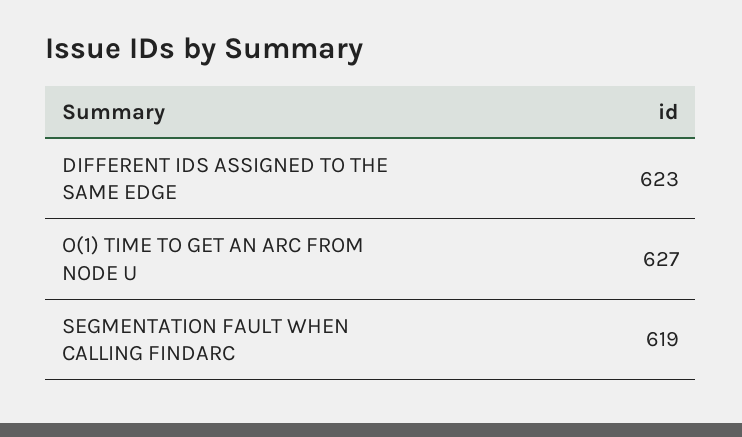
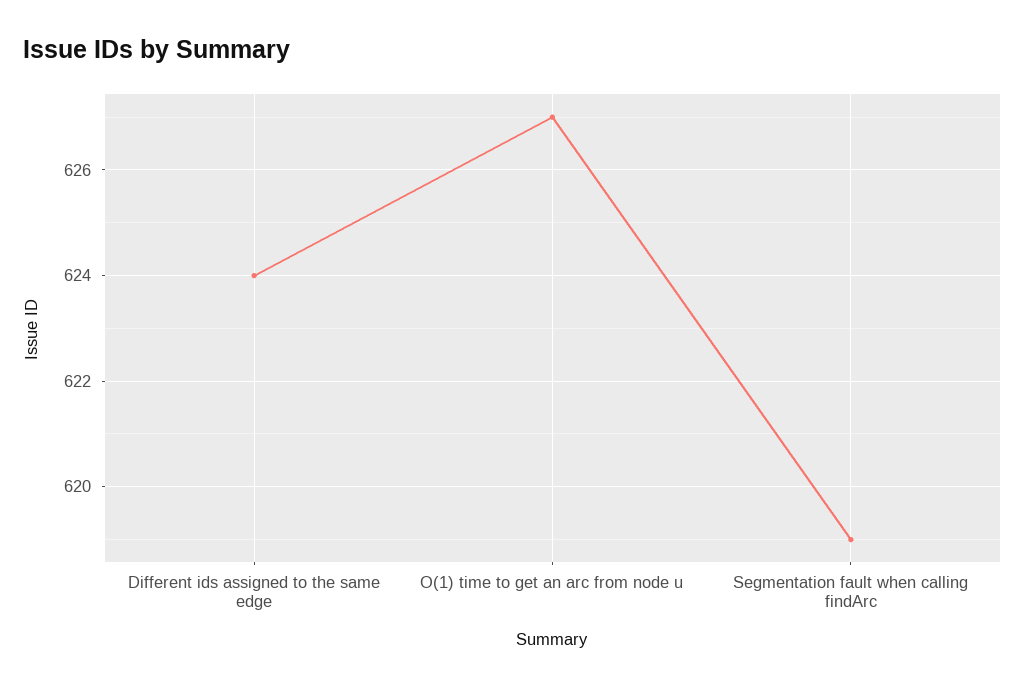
DIFFERENT IDS ASSIGNED TO THE SAME EDGE: 623 -> 624

